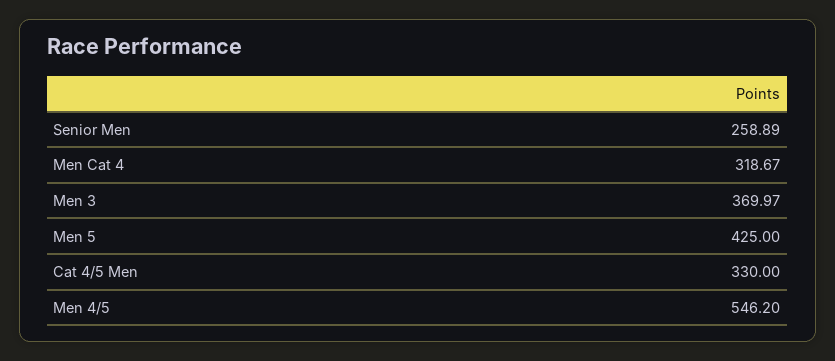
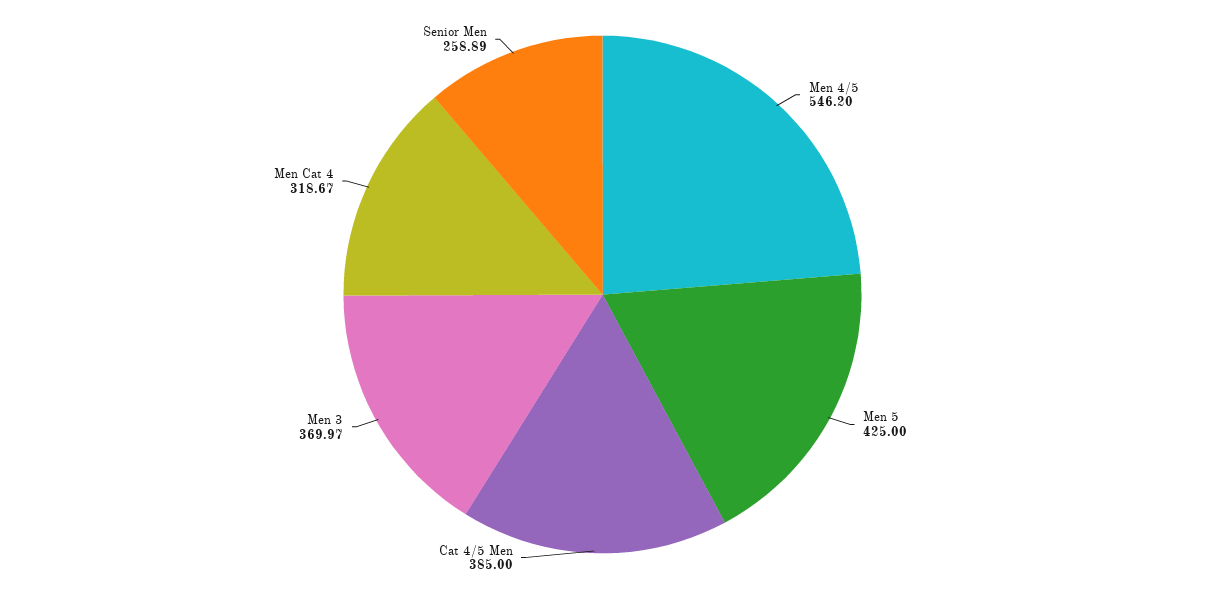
Cat 4/5 Men: 330 -> 385

